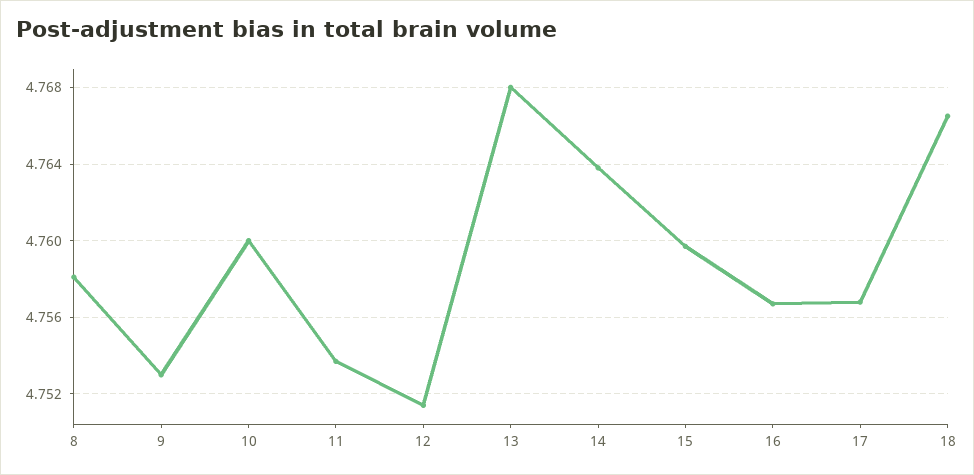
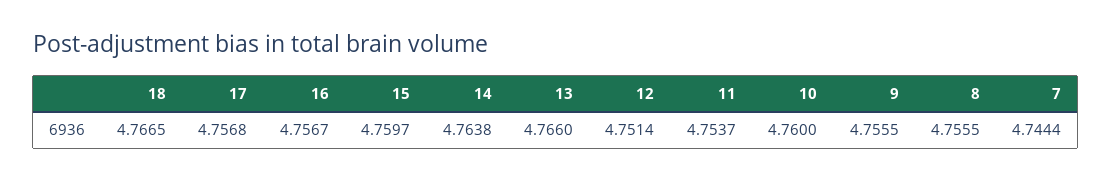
8: 4.758 -> 4.7555
9: 4.753 -> 4.7555
13: 4.768 -> 4.766
7: none -> 4.7444

